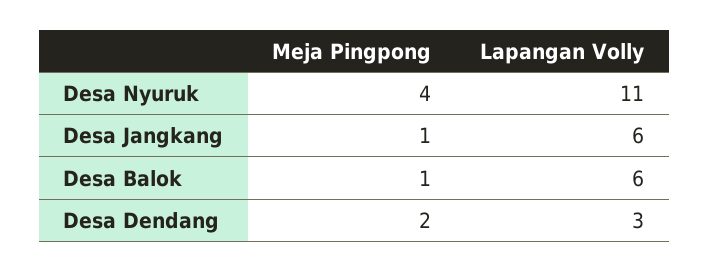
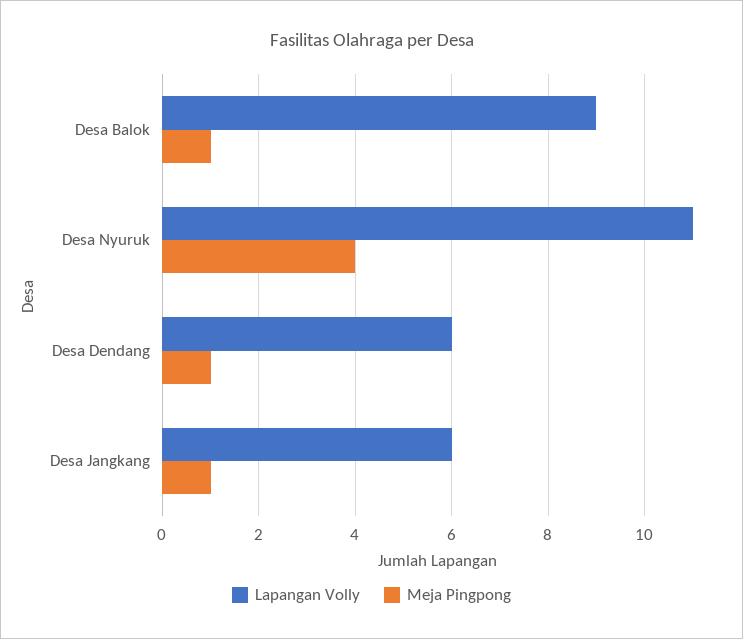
Lapangan Volly, Desa Balok: 6 -> 9
Meja Pingpong, Desa Dendang: 2 -> 1
Lapangan Volly, Desa Dendang: 3 -> 6

